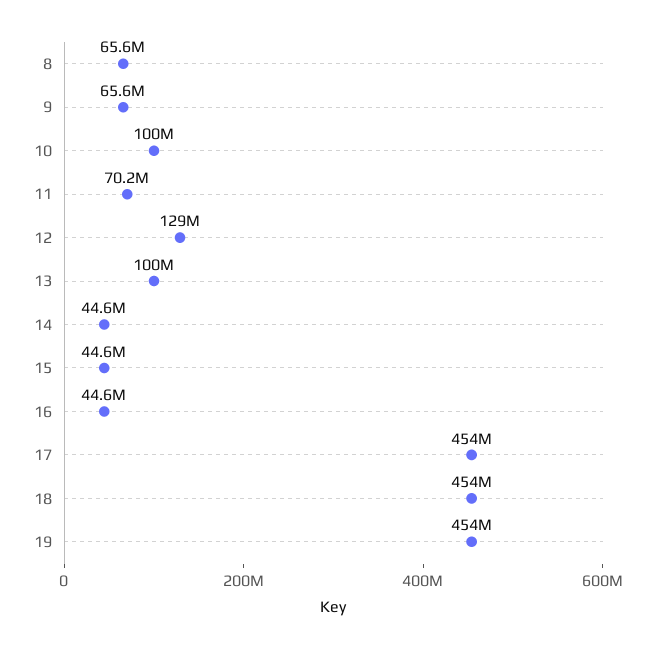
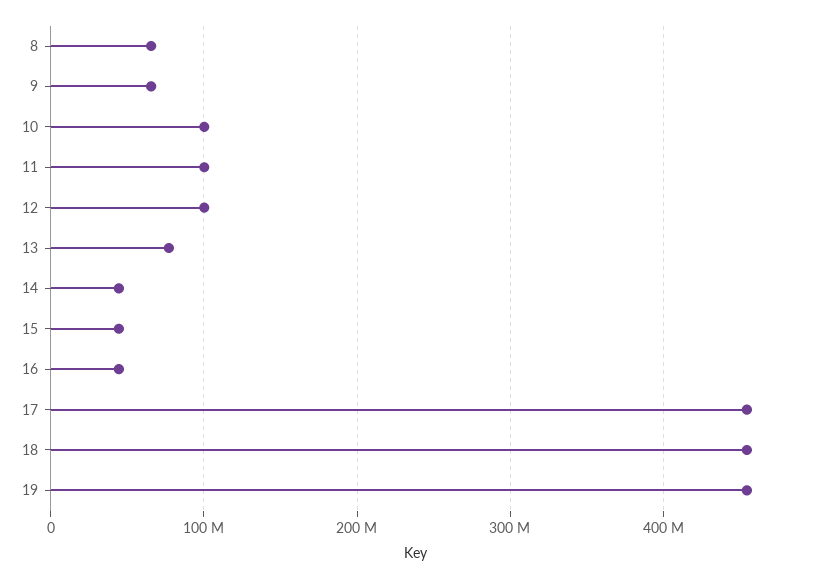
11: 70200000 -> 100000000
12: 129000000 -> 100000000
13: 100000000 -> 80000000

